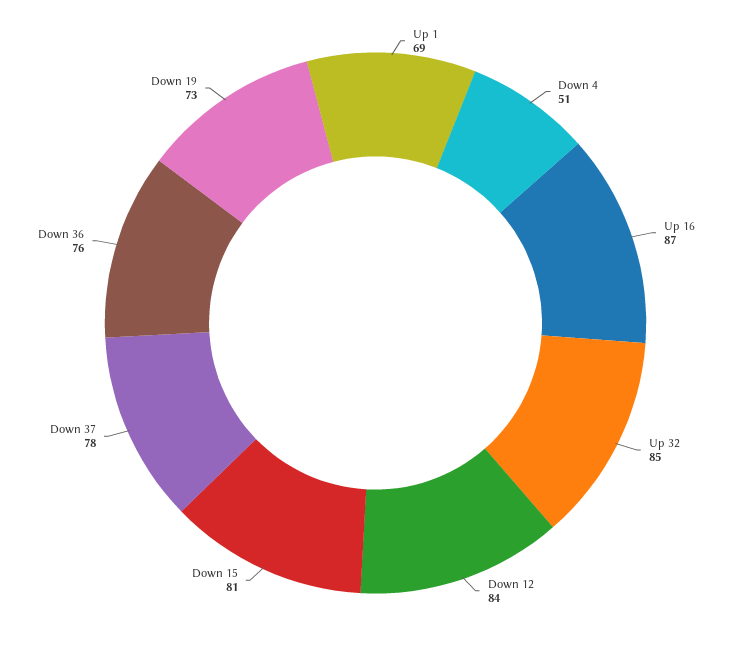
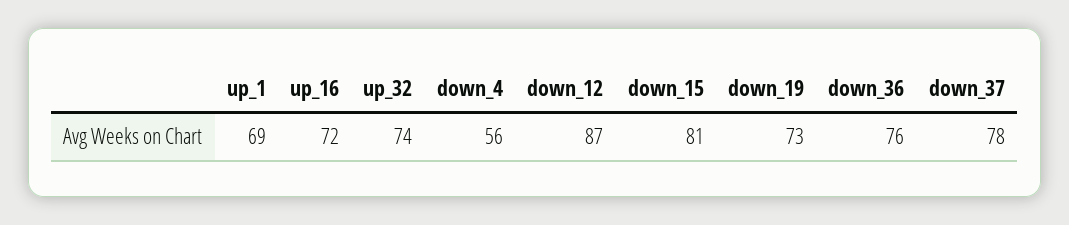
Down 4: 51 -> 56
Up 16: 87 -> 72
Up 32: 85 -> 74
Down 12: 84 -> 87

